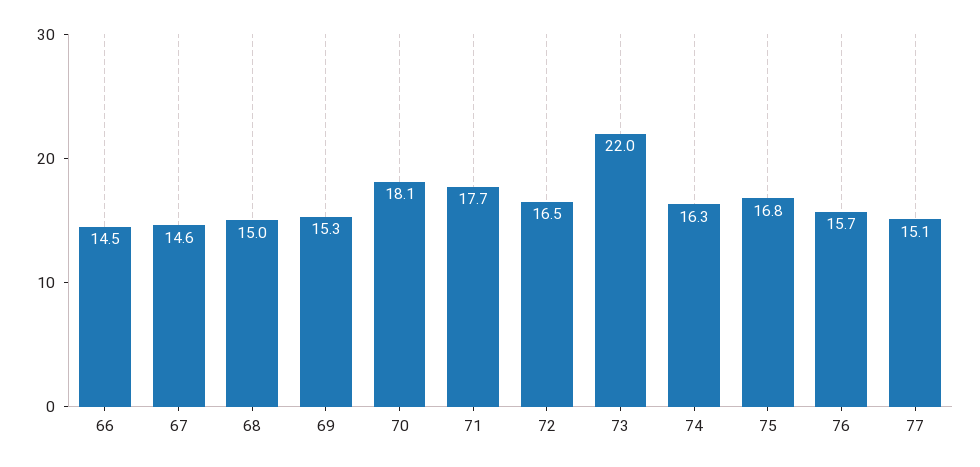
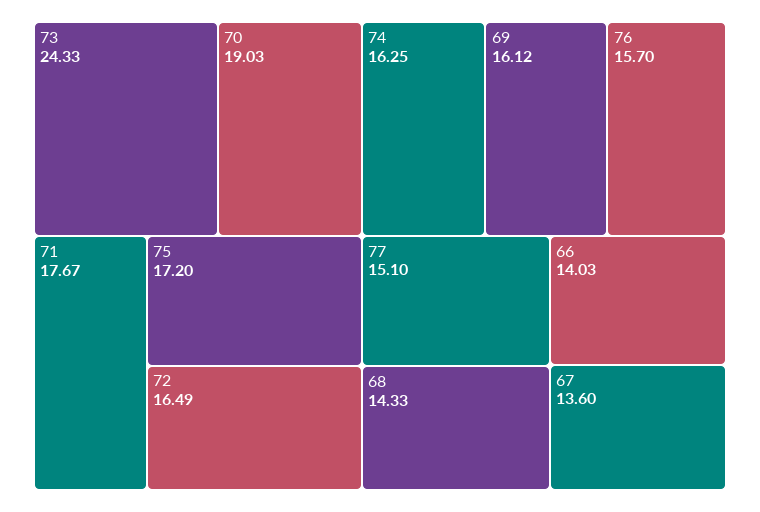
66: 14.5 -> 14.03
67: 14.6 -> 13.6
68: 15 -> 14.33
69: 15.3 -> 16.12
70: 18.1 -> 19.03
73: 22 -> 24.33
75: 16.8 -> 17.2

